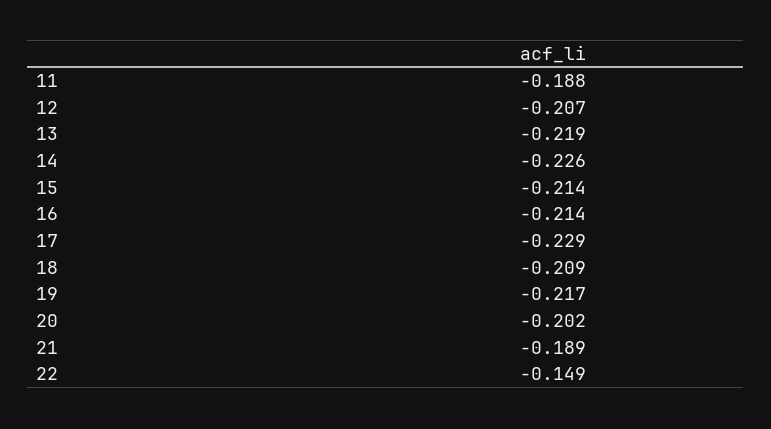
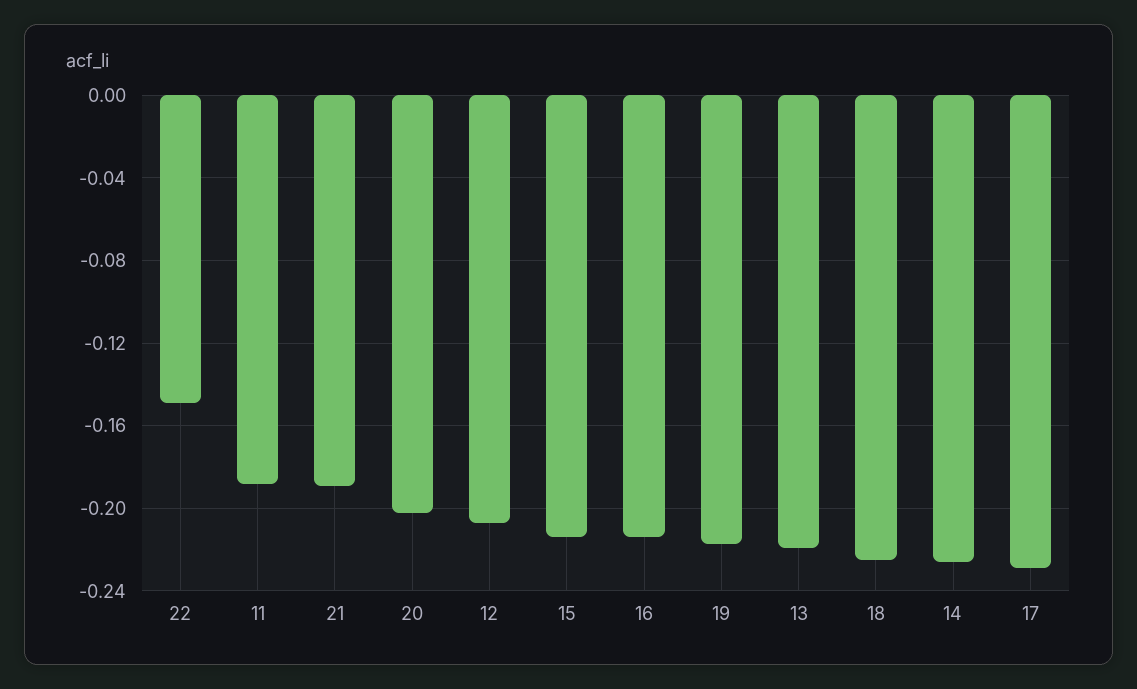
18: -0.209 -> -0.225

